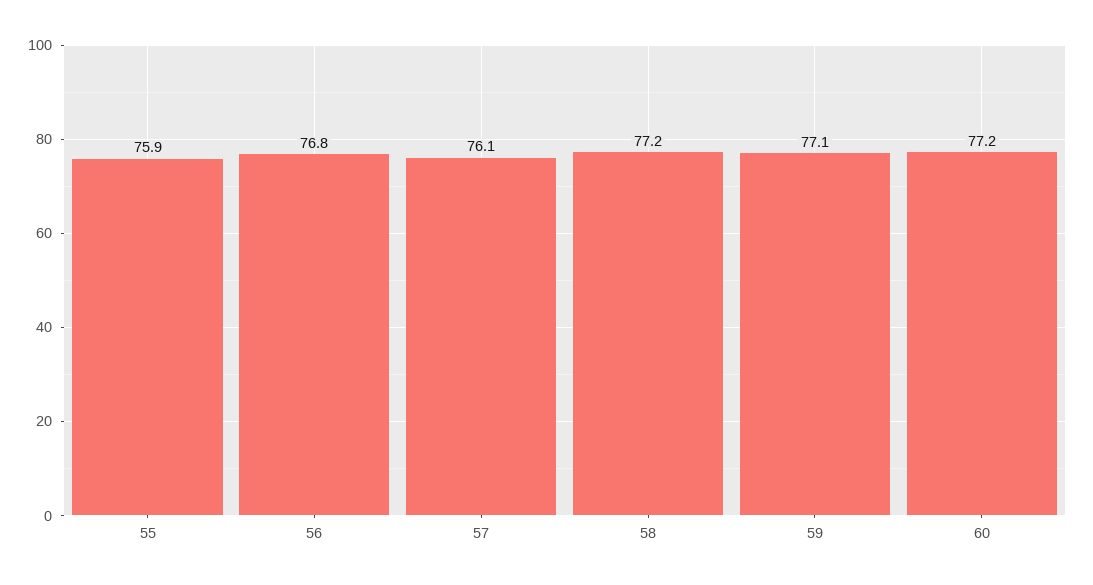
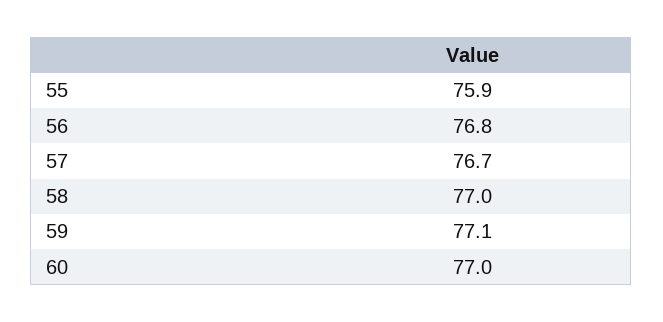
57: 76.1 -> 76.7
58: 77.2 -> 77
60: 77.2 -> 77

